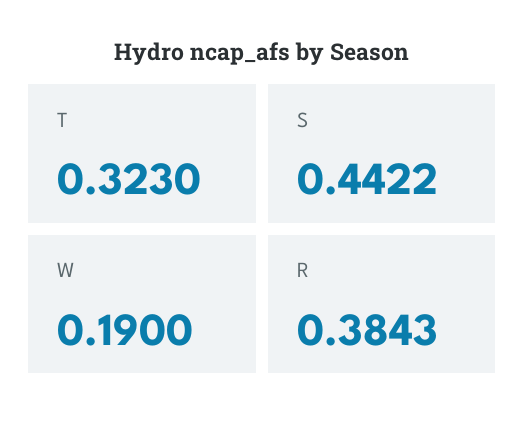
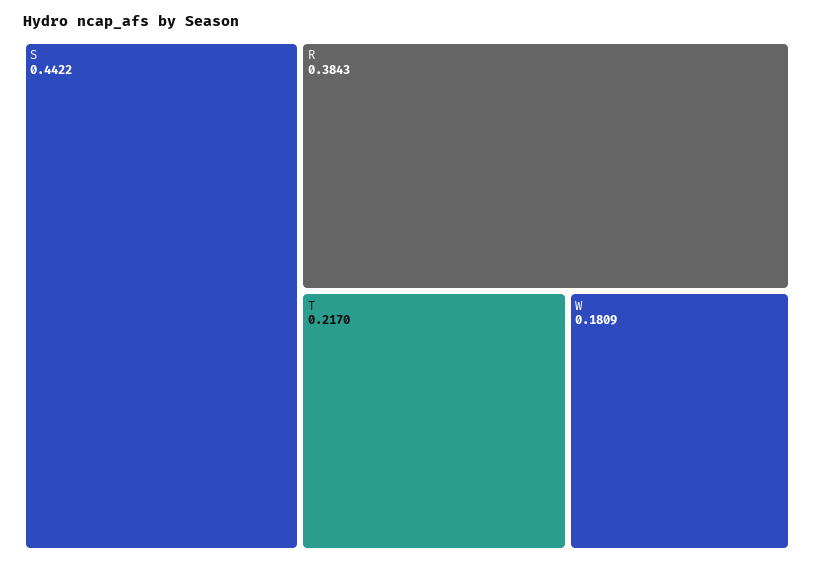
T: 0.323 -> 0.217
W: 0.19 -> 0.1809

